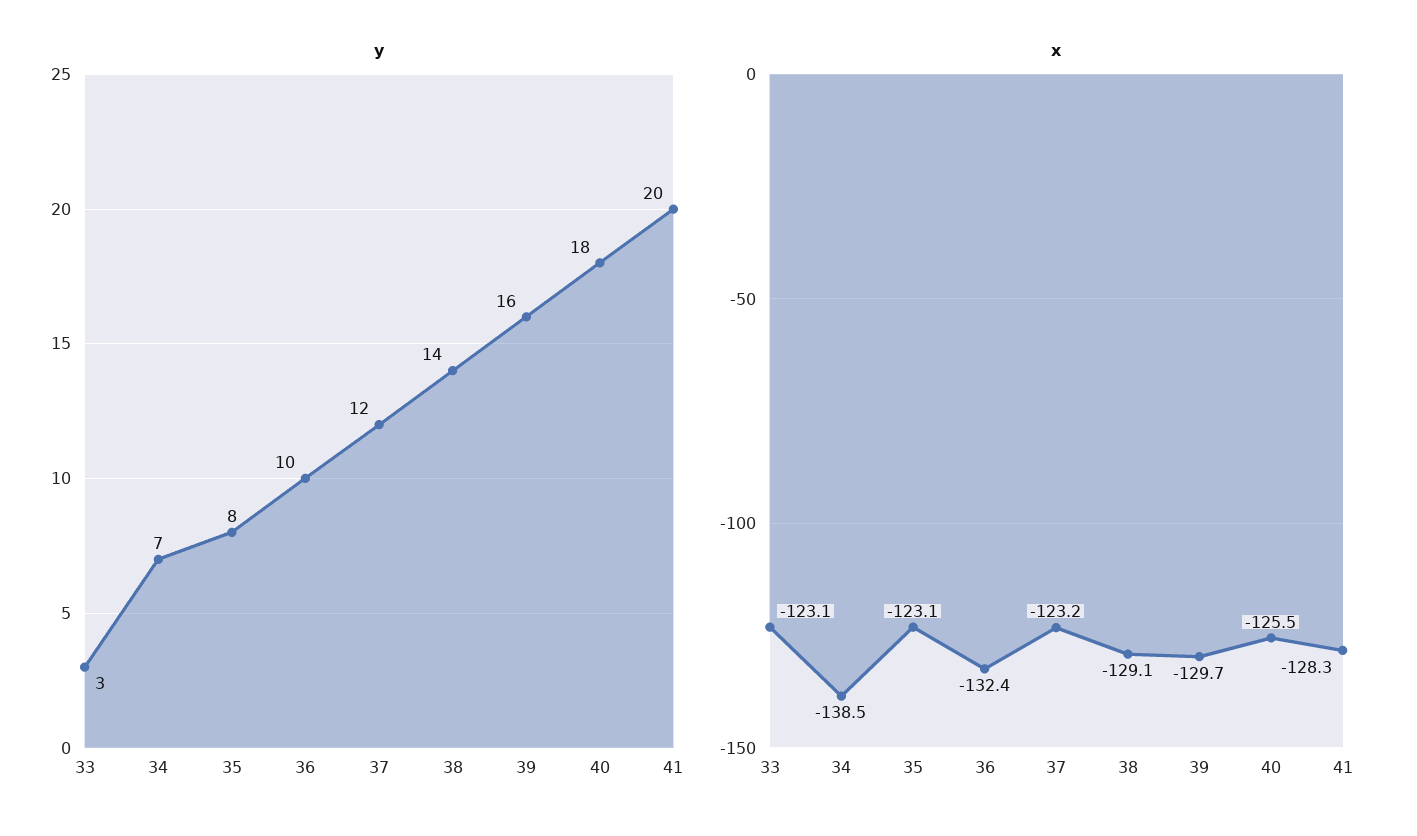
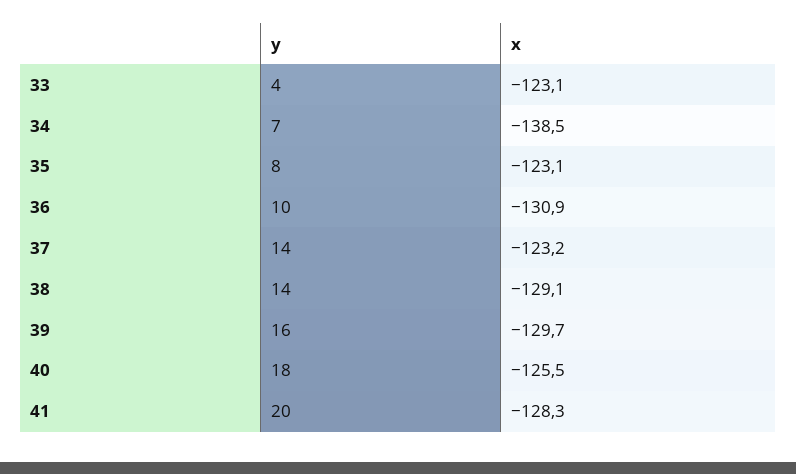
y, 33: 3 -> 4
y, 37: 12 -> 14
x, 36: -132.4 -> -130.9

